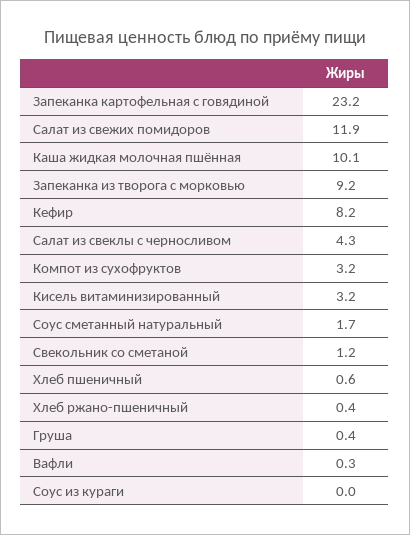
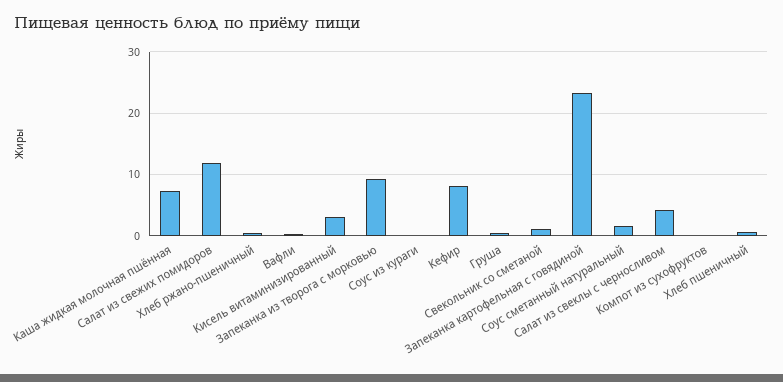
Каша жидкая молочная пшённая: 10.1 -> 7
Компот из сухофруктов: 3.2 -> 0

